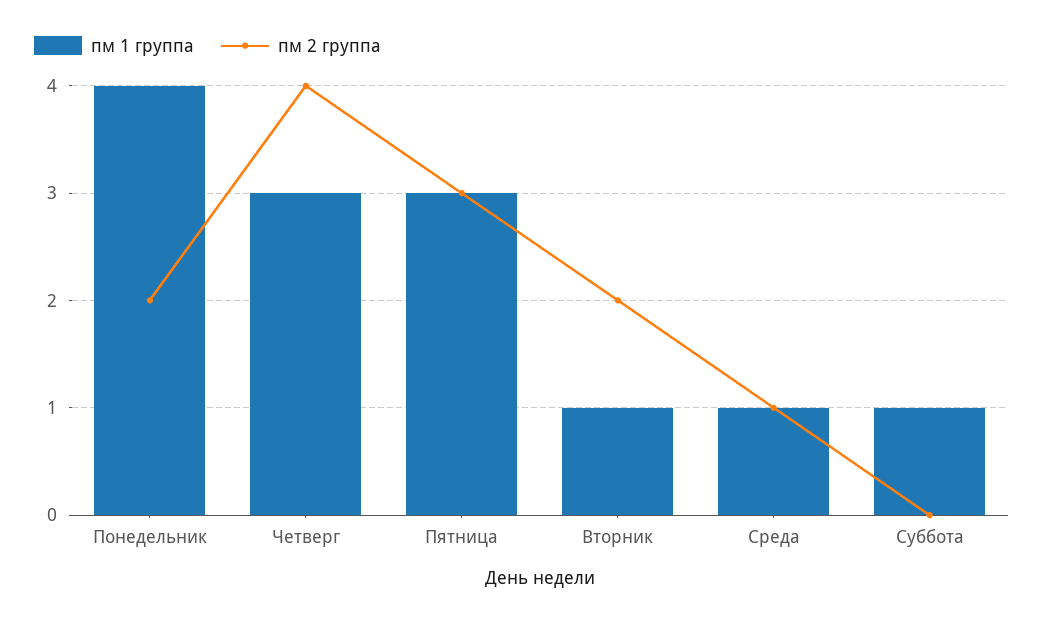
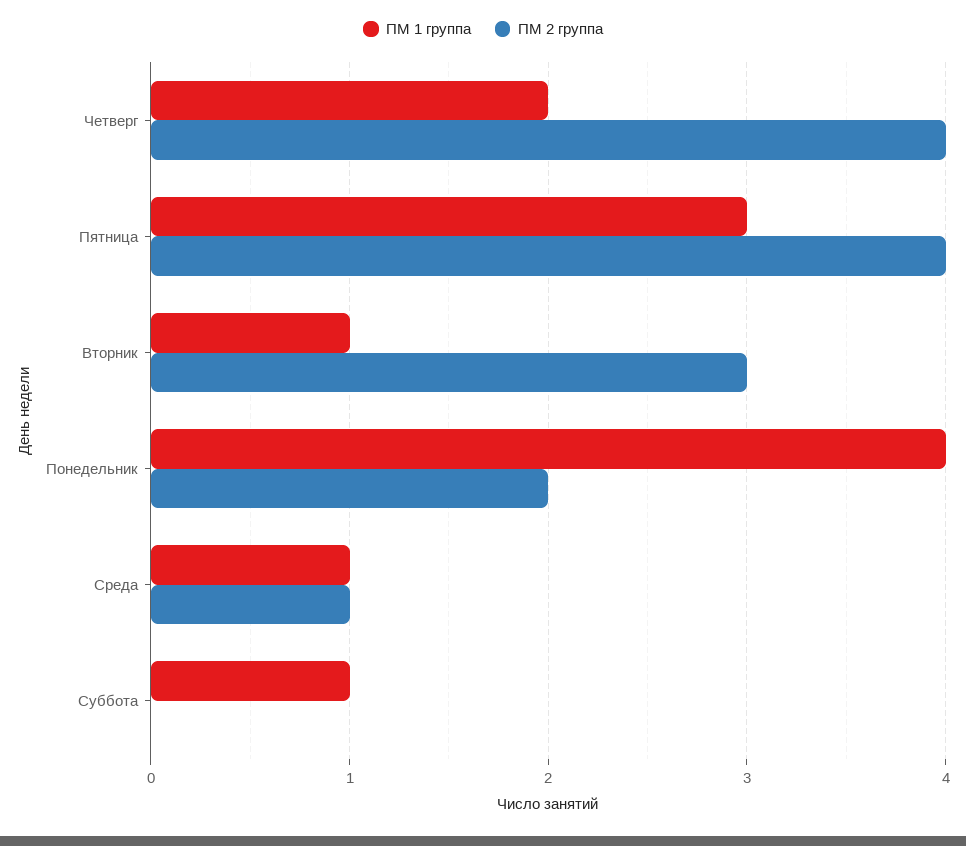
пм 1 группа, Четверг: 3 -> 2
пм 2 группа, Пятница: 3 -> 4
пм 2 группа, Вторник: 2 -> 3

